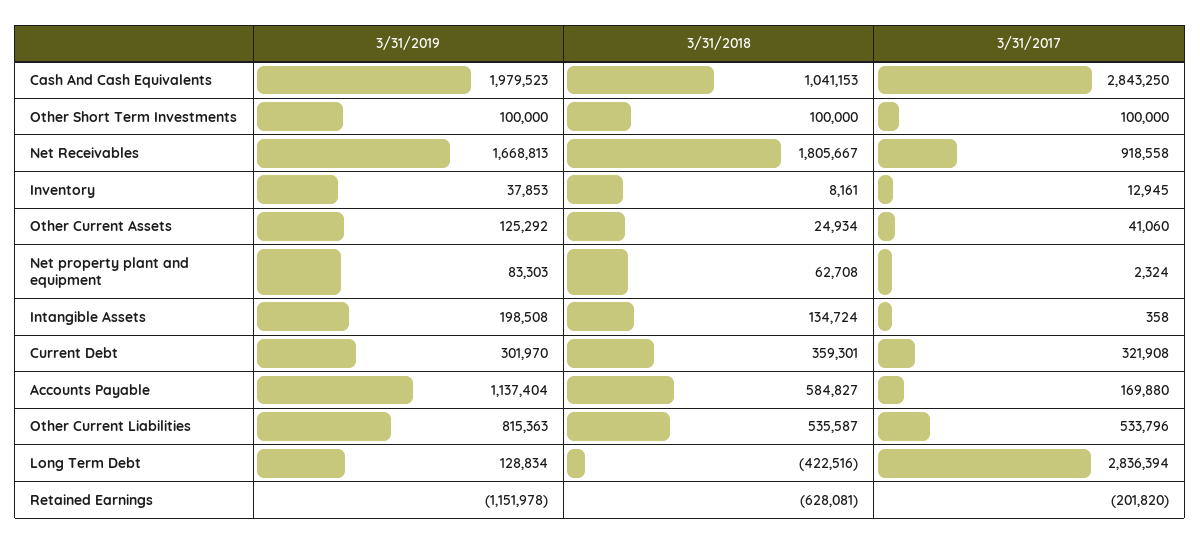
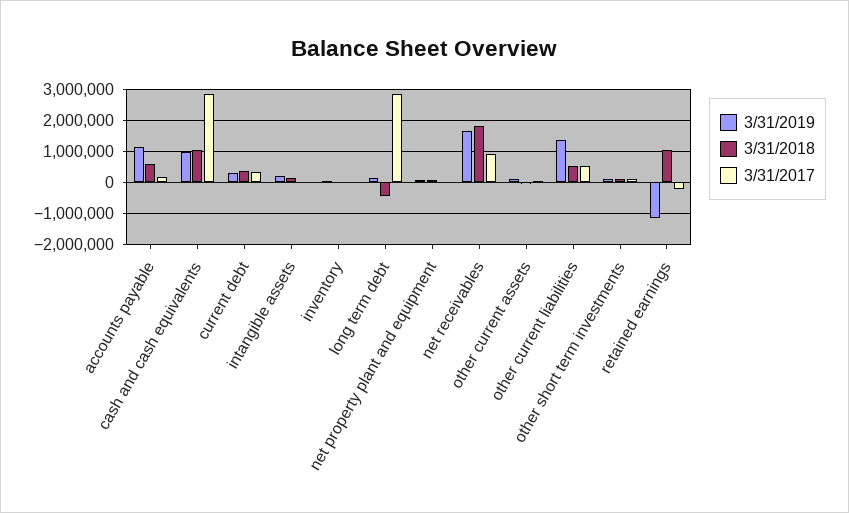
3/31/2019, Cash And Cash Equivalents: 1979523 -> 1000000
3/31/2019, Other Current Liabilities: 815363 -> 1400000
3/31/2018, Retained Earnings: -628081 -> 1000000

